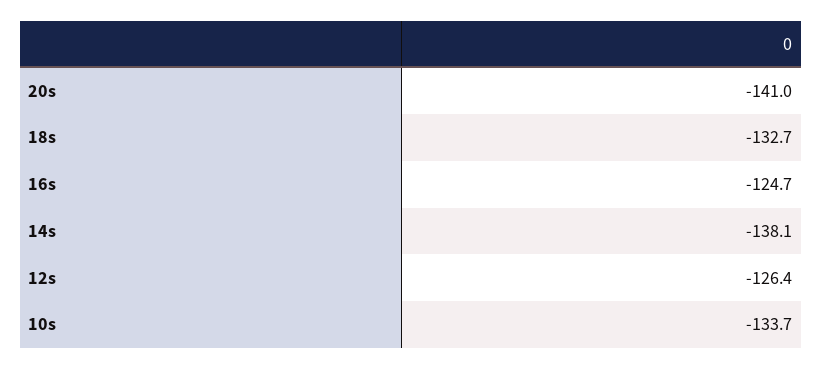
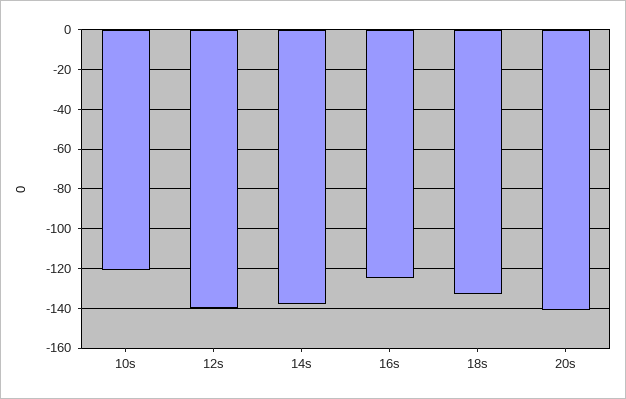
12s: -126.4 -> -140
10s: -133.7 -> -120

